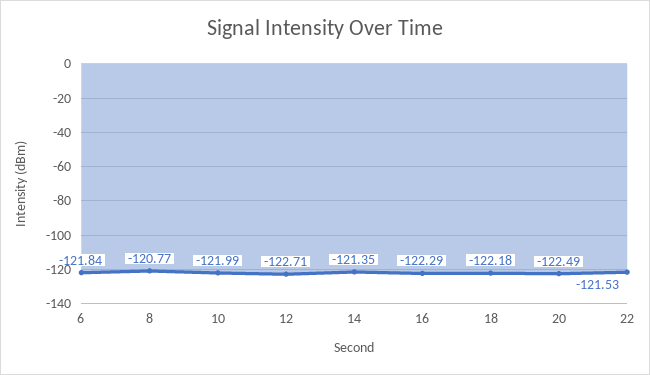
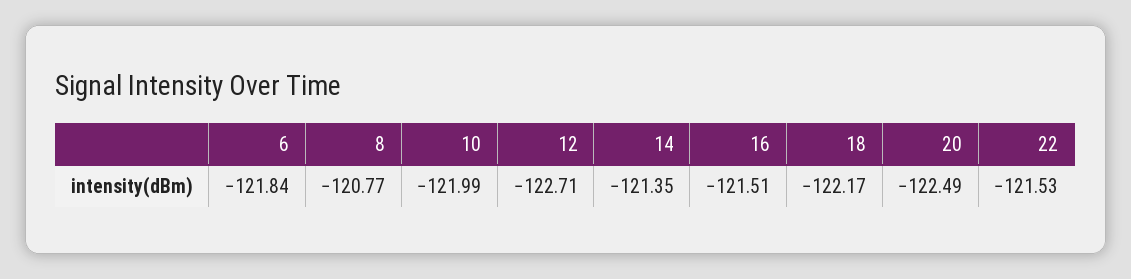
16: -122.29 -> -121.51
18: -122.18 -> -122.17

